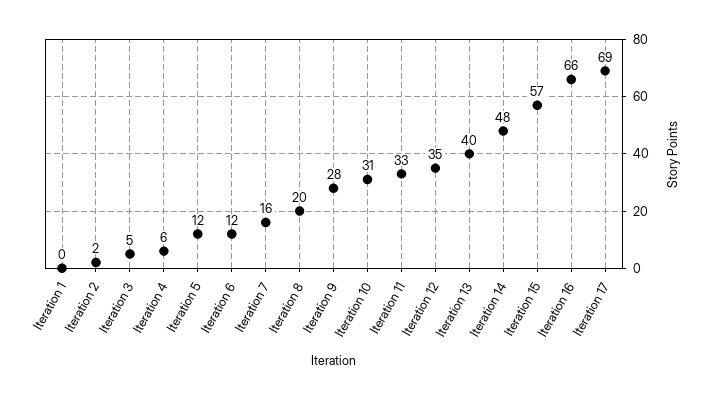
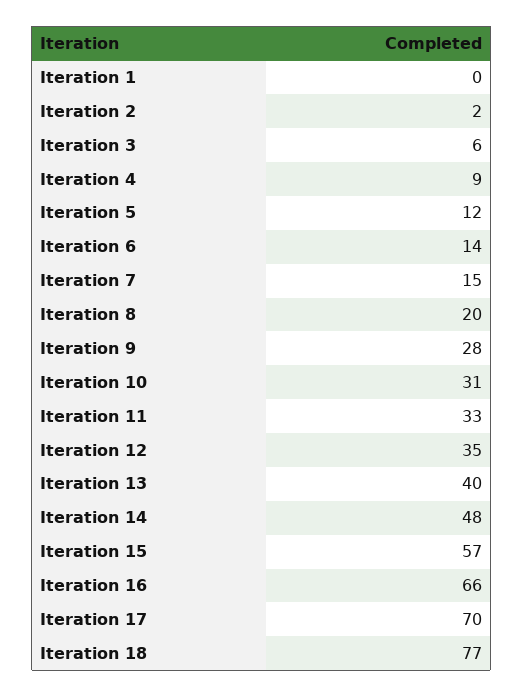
Iteration 3: 5 -> 6
Iteration 4: 6 -> 9
Iteration 6: 12 -> 14
Iteration 7: 16 -> 15
Iteration 17: 69 -> 70
Iteration 18: none -> 77

